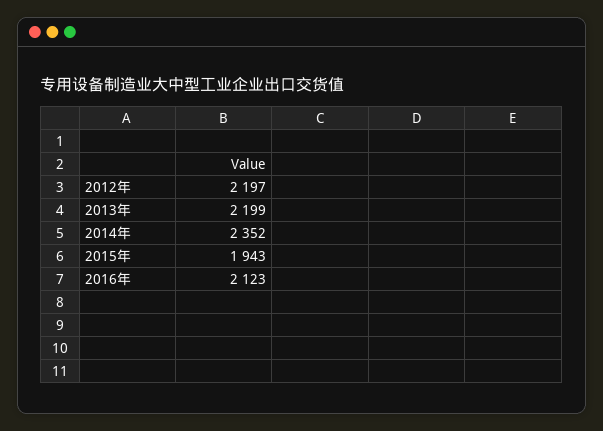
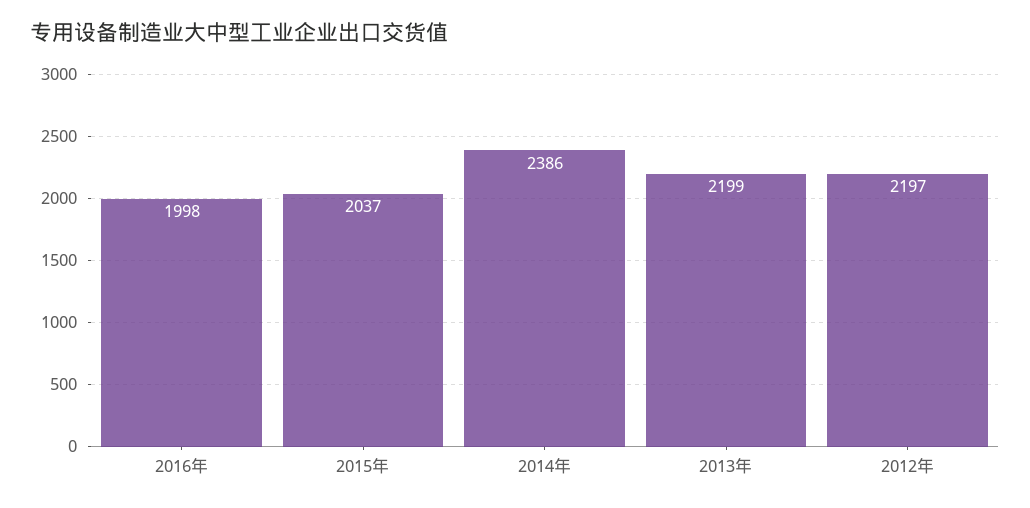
2014年: 2352 -> 2386
2015年: 1943 -> 2037
2016年: 2123 -> 1998

